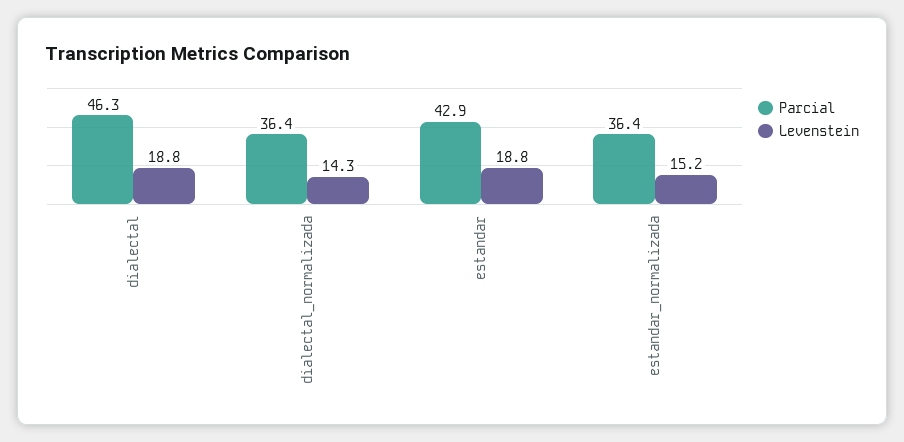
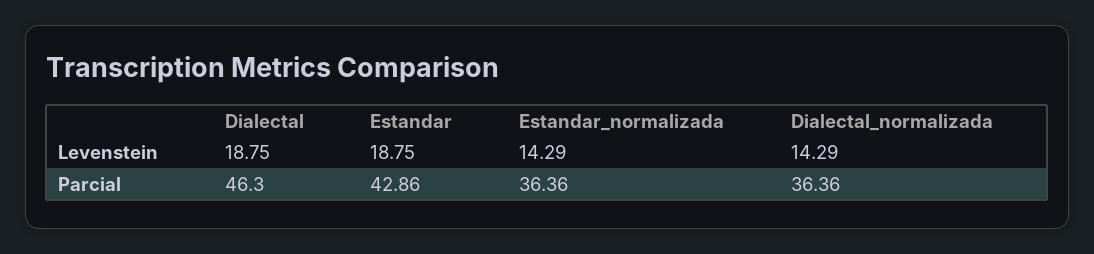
Levenstein, estandar_normalizada: 15.2 -> 14.29

